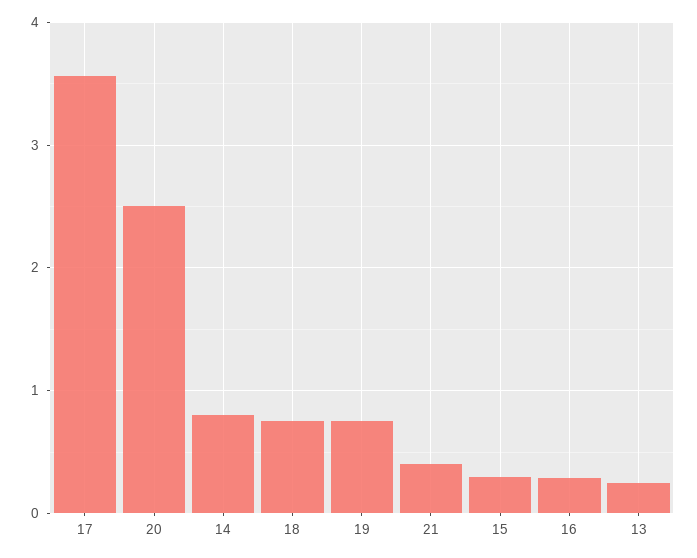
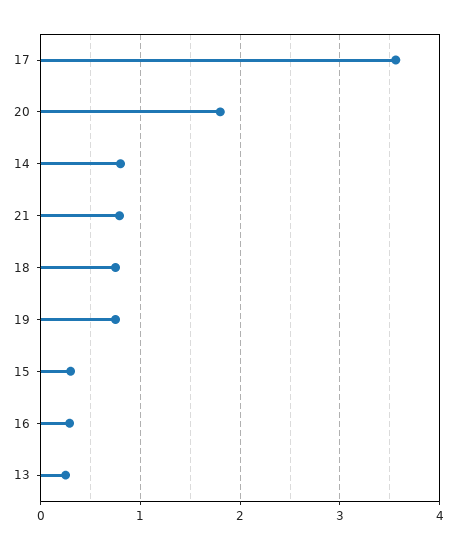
20: 2.5 -> 1.8
21: 0.4 -> 0.8

